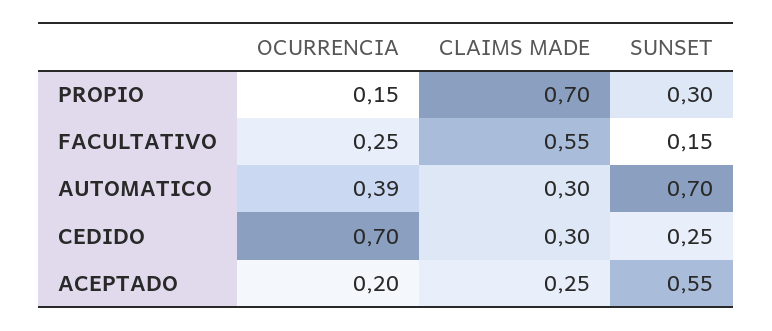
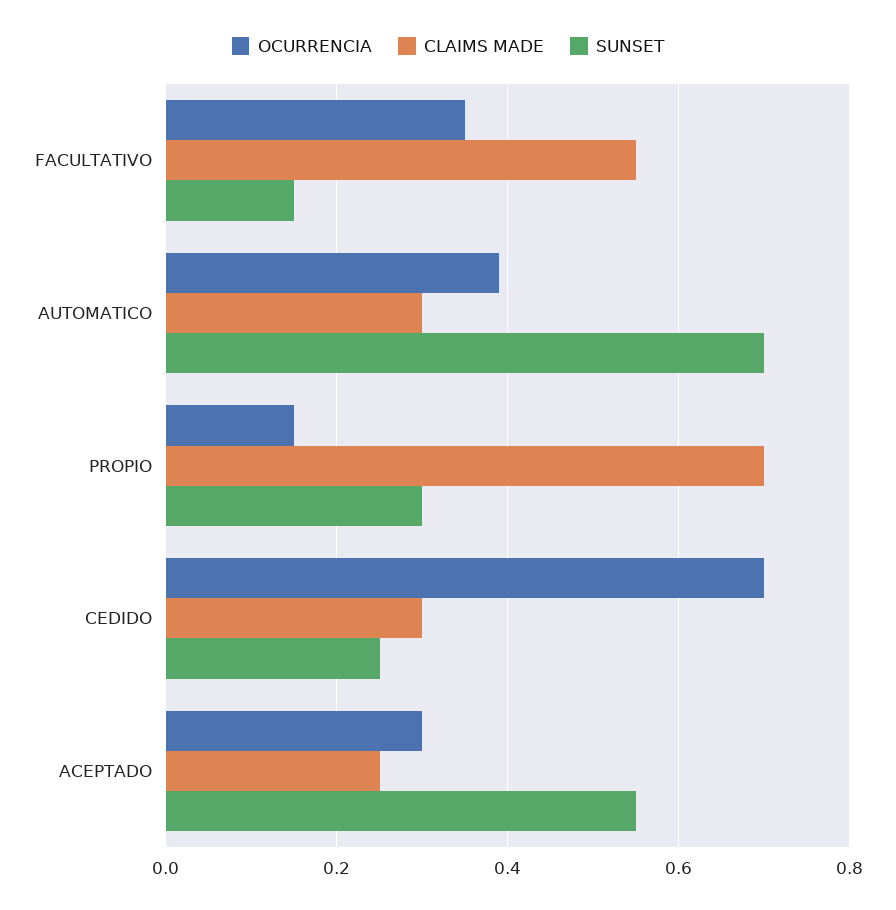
OCURRENCIA, FACULTATIVO: 0.25 -> 0.35
OCURRENCIA, ACEPTADO: 0.2 -> 0.3

